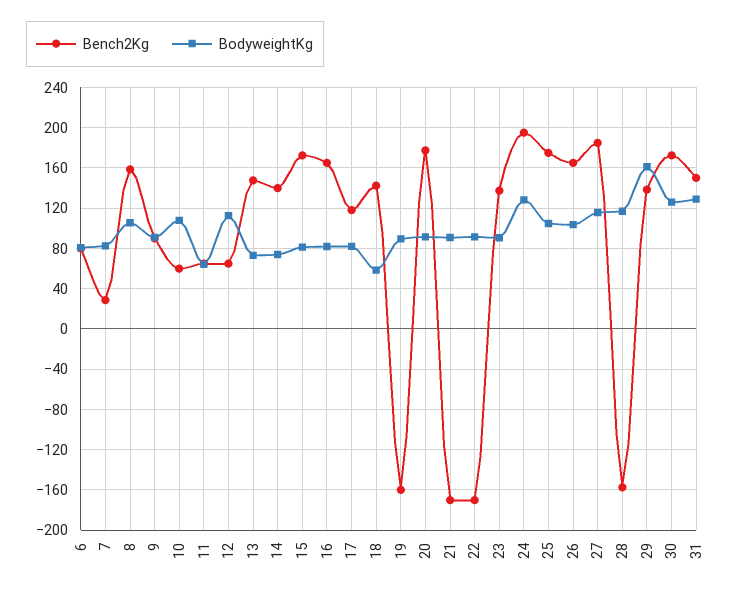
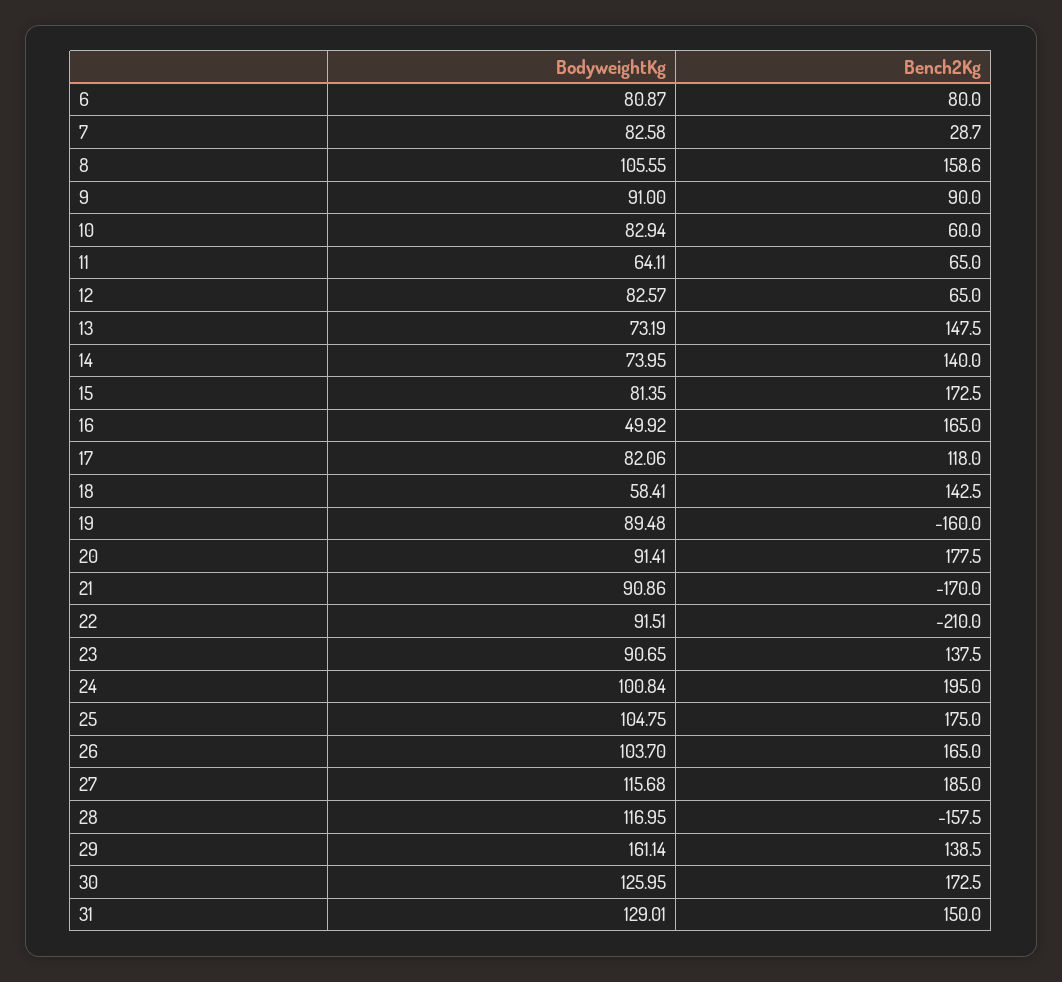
BodyweightKg, 10: 110 -> 82.94
BodyweightKg, 12: 110 -> 82.57
BodyweightKg, 16: 80 -> 49.92
Bench2Kg, 22: -170 -> -210
BodyweightKg, 24: 130 -> 100.84

